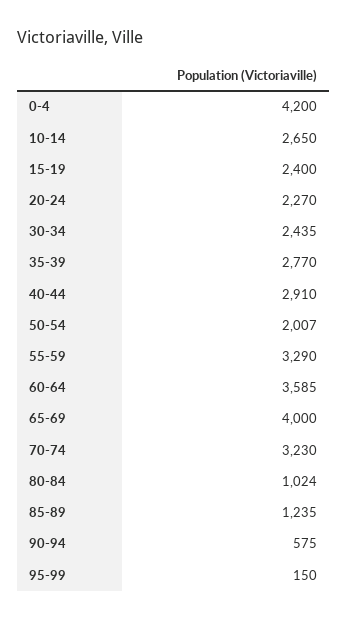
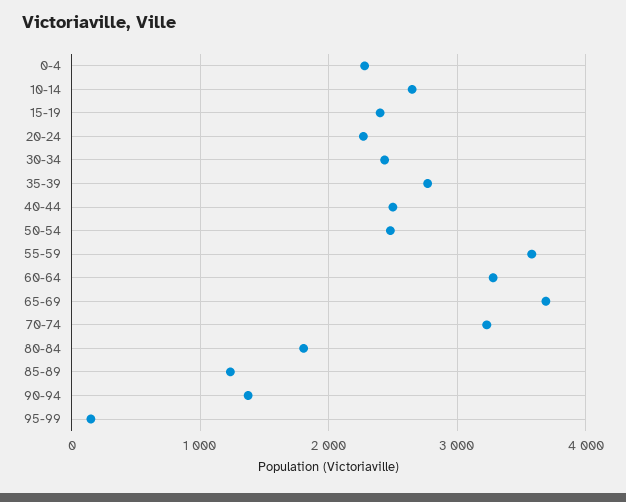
0-4: 4200 -> 2300
40-44: 2910 -> 2500
50-54: 2007 -> 2500
55-59: 3290 -> 3600
60-64: 3585 -> 3300
65-69: 4000 -> 3700
80-84: 1024 -> 1800
90-94: 575 -> 1400

